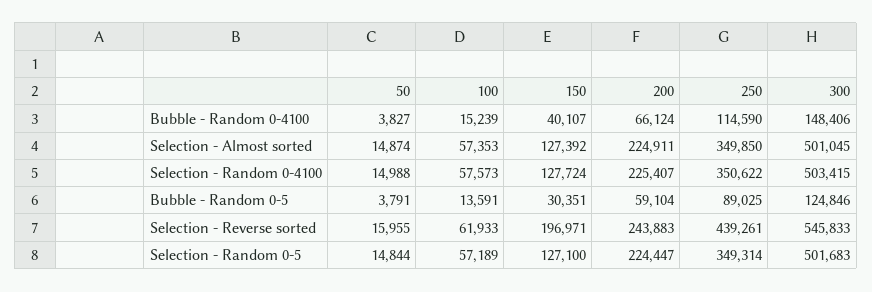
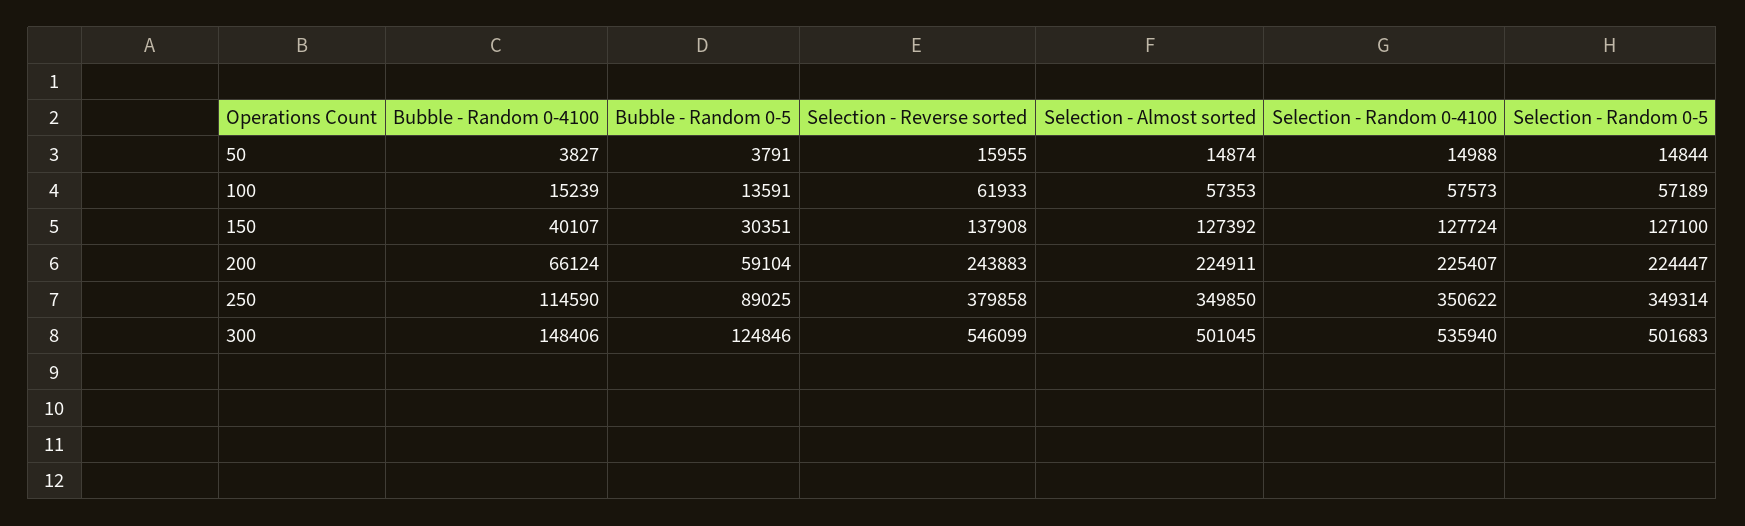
300, Selection - Random 0-4100: 503415 -> 535940
150, Selection - Reverse sorted: 196971 -> 137908
250, Selection - Reverse sorted: 439261 -> 379858
300, Selection - Reverse sorted: 545833 -> 546099

